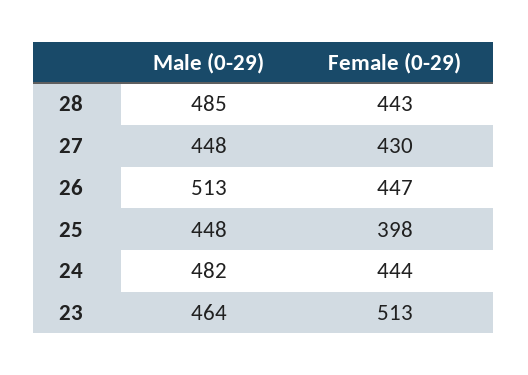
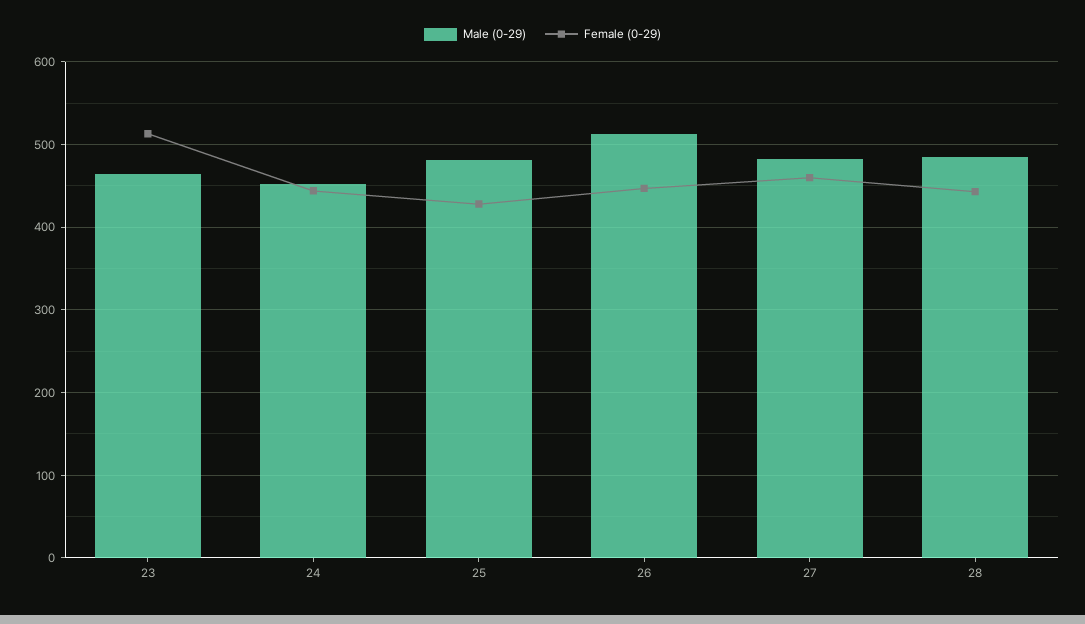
Male (0-29), 27: 448 -> 480
Female (0-29), 27: 430 -> 460
Male (0-29), 25: 448 -> 480
Female (0-29), 25: 398 -> 430
Male (0-29), 24: 482 -> 450

